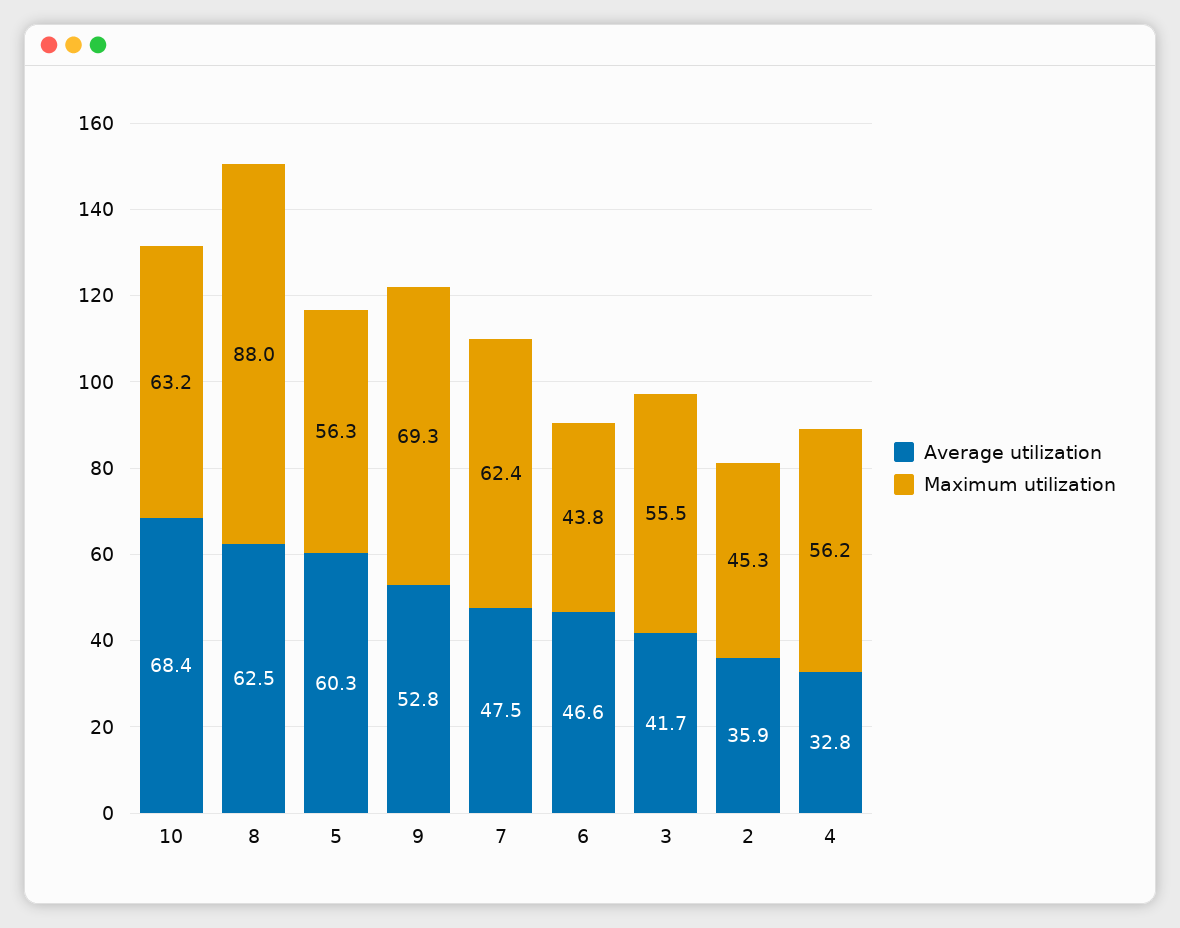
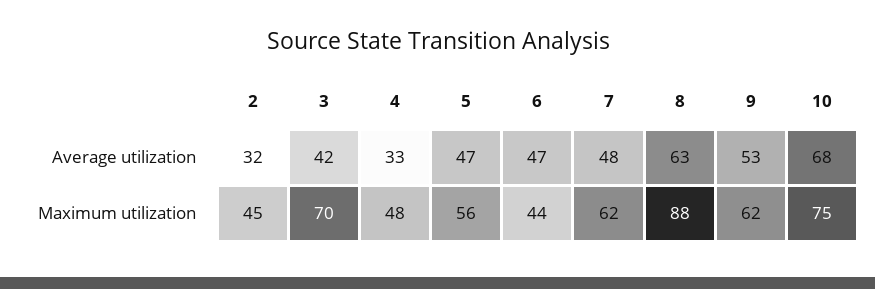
Maximum utilization, 10: 63.2 -> 75
Average utilization, 5: 60.3 -> 47
Maximum utilization, 9: 69.3 -> 62
Maximum utilization, 3: 55.5 -> 70
Average utilization, 2: 35.9 -> 32
Maximum utilization, 4: 56.2 -> 48

